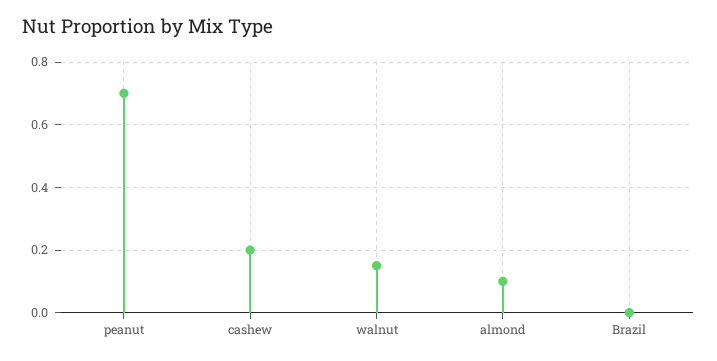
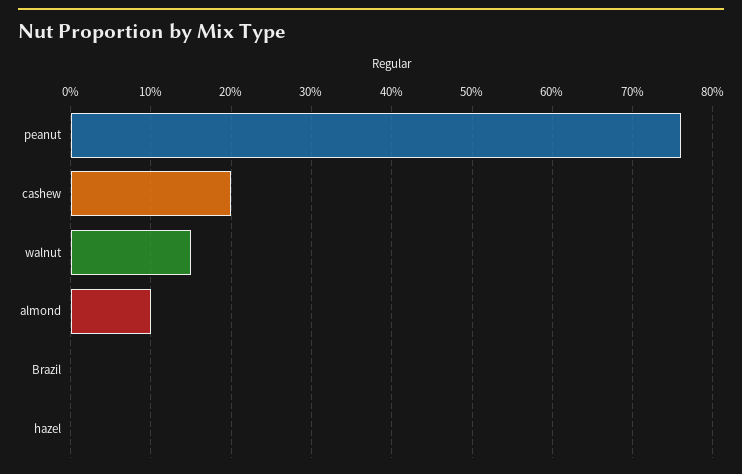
peanut: 0.7 -> 0.76
hazel: none -> 0

